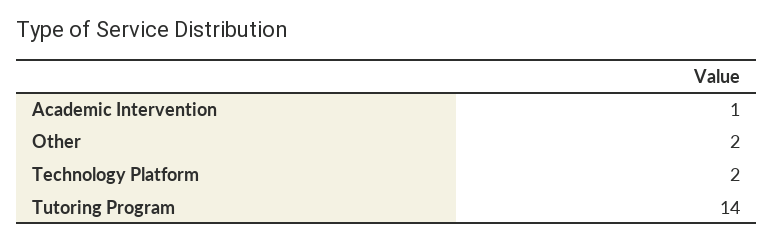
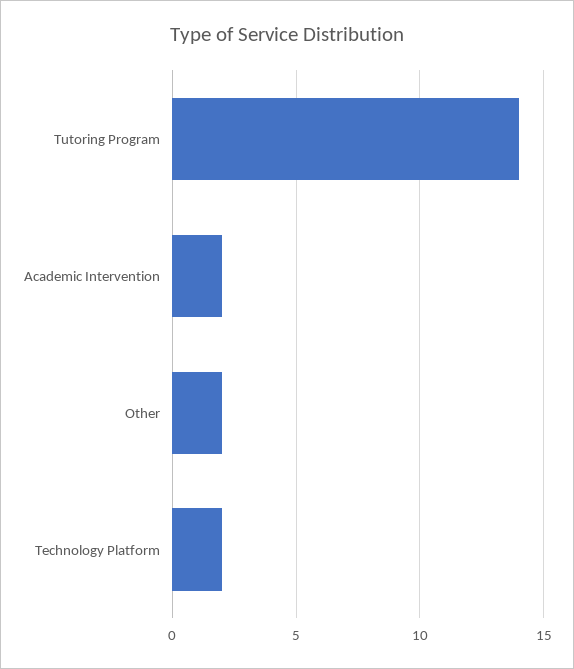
Academic Intervention: 1 -> 2

